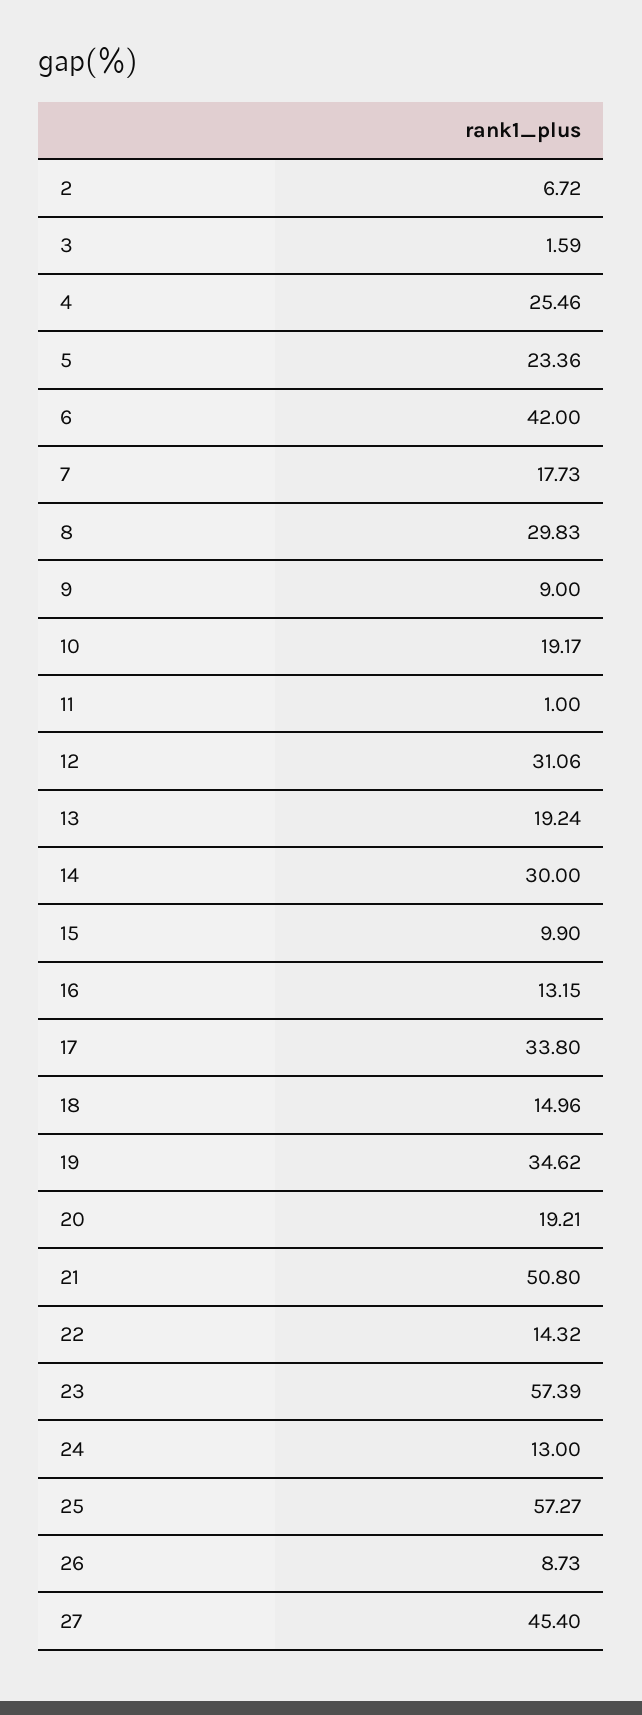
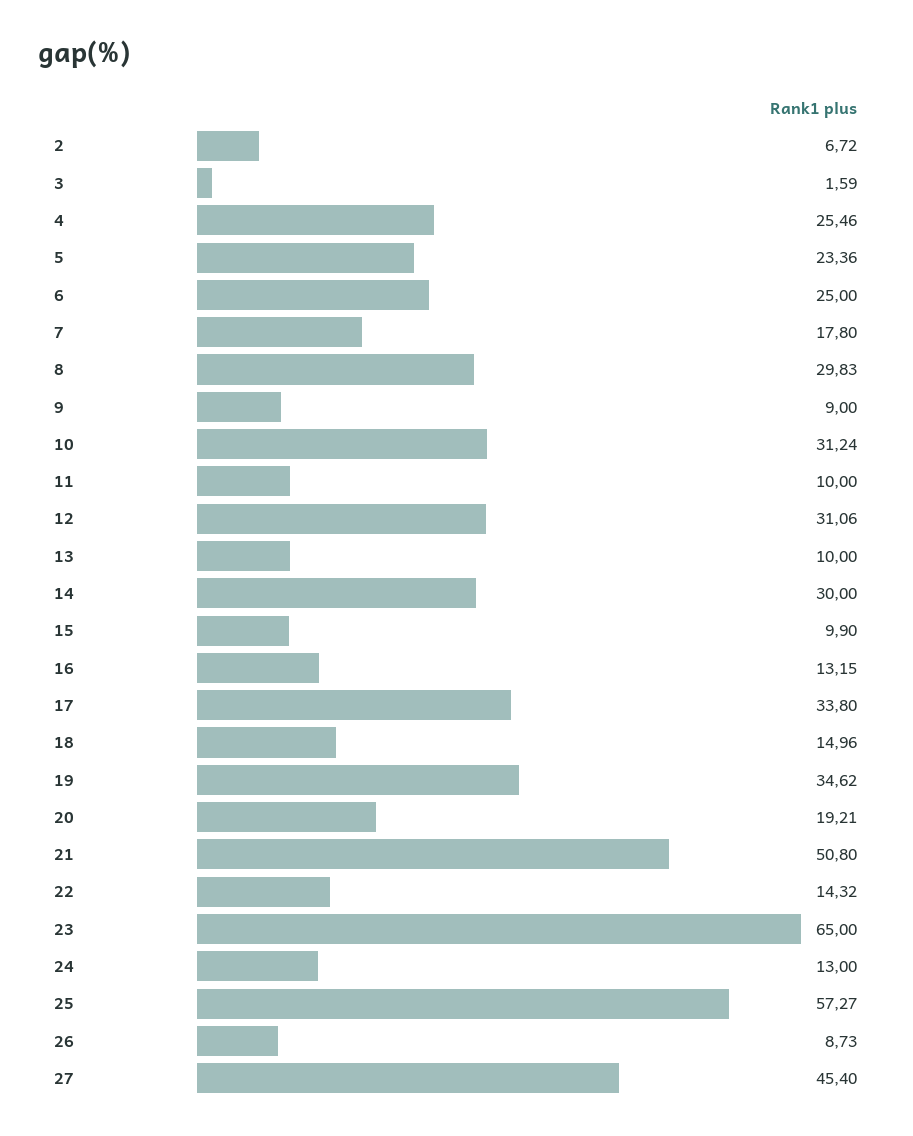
6: 42 -> 25
7: 17.73 -> 17.8
10: 19.17 -> 31.24
11: 1 -> 10
13: 19.24 -> 10
23: 57.39 -> 65

